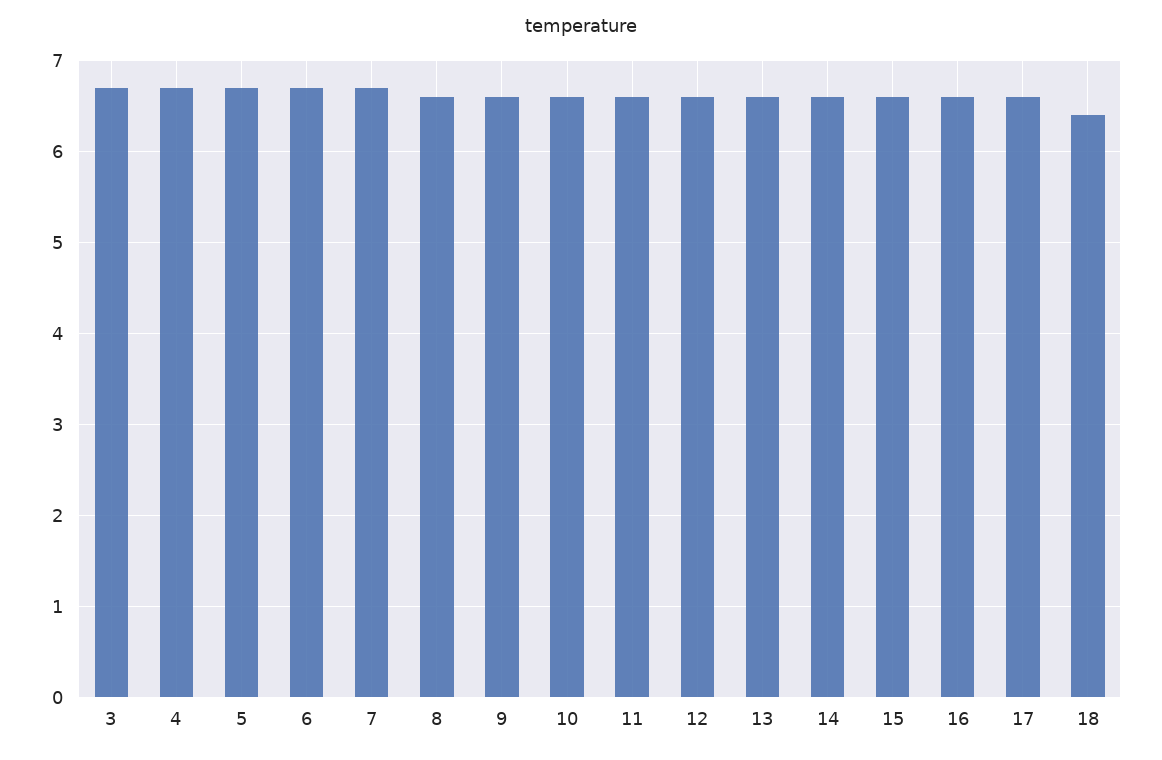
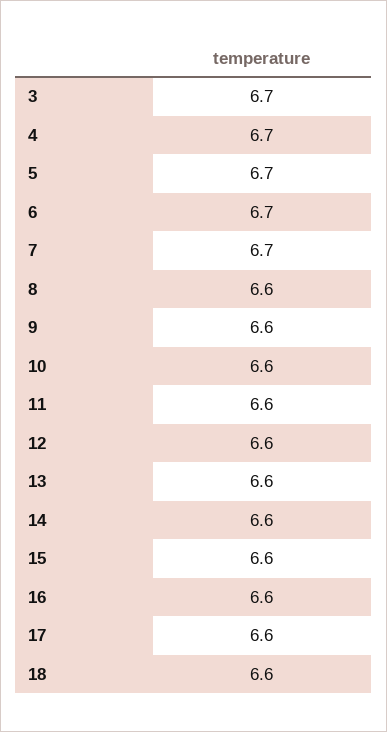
18: 6.4 -> 6.6

